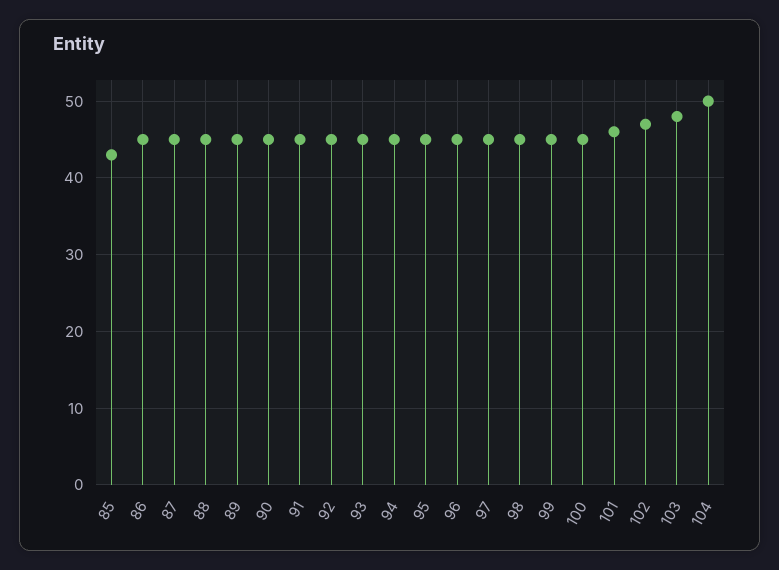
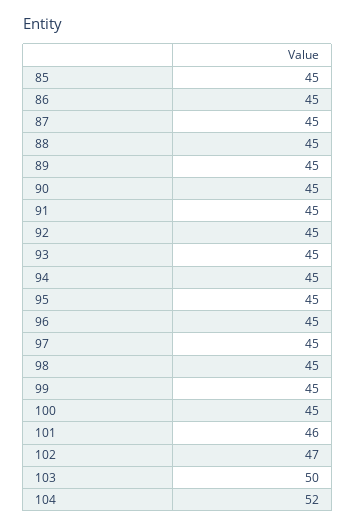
85: 43 -> 45
103: 48 -> 50
104: 50 -> 52

